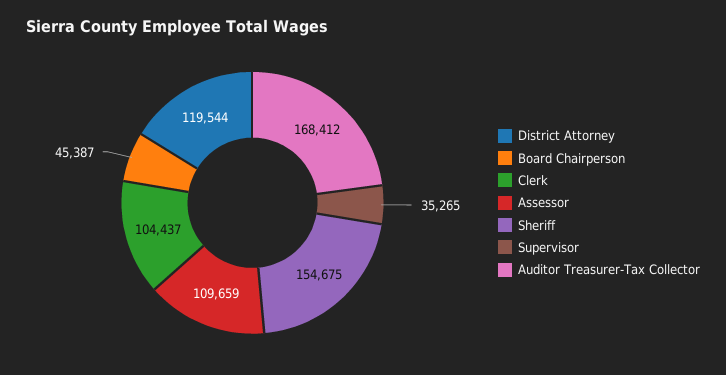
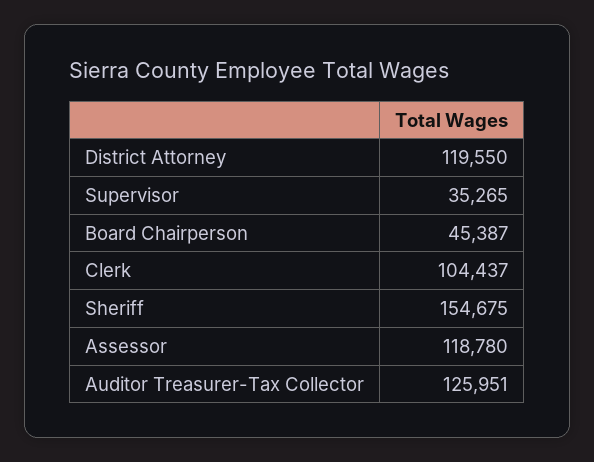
District Attorney: 119544 -> 119550
Assessor: 109659 -> 118780
Auditor Treasurer-Tax Collector: 168412 -> 125951

